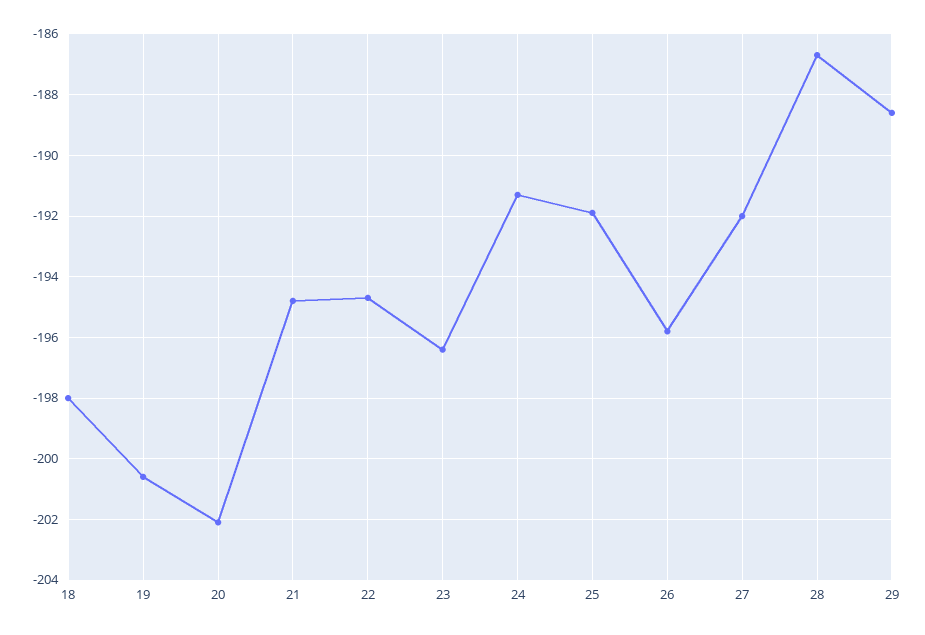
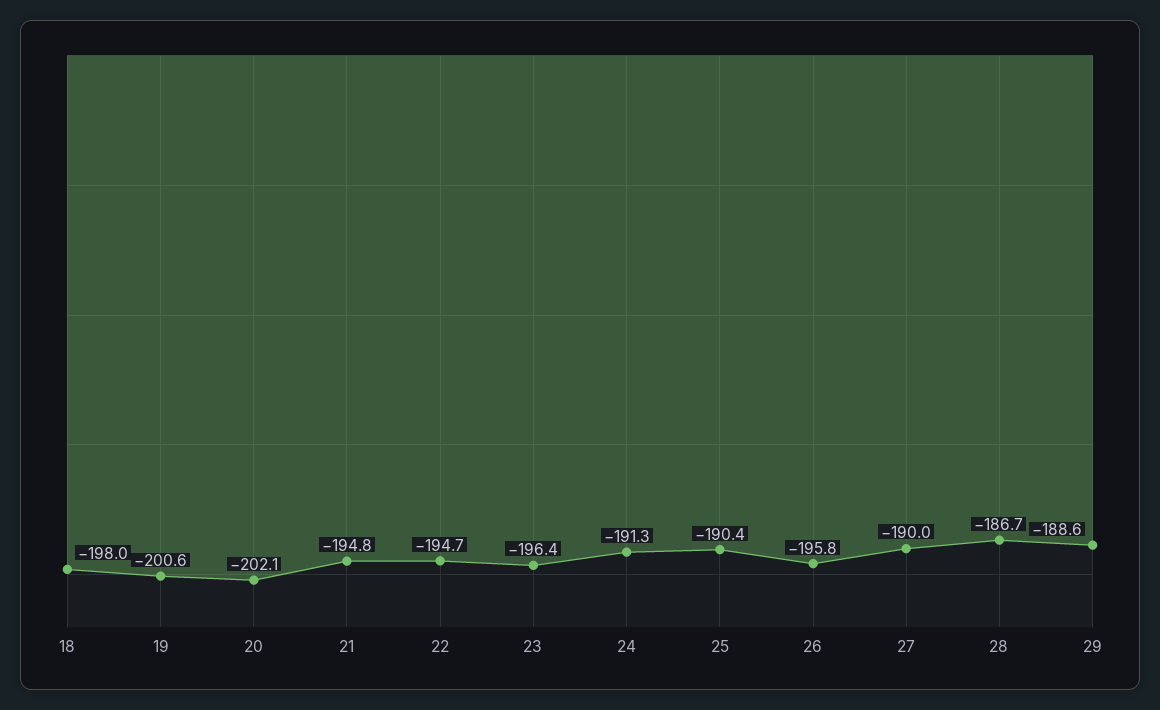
25: -192 -> -190.4
27: -192 -> -190

